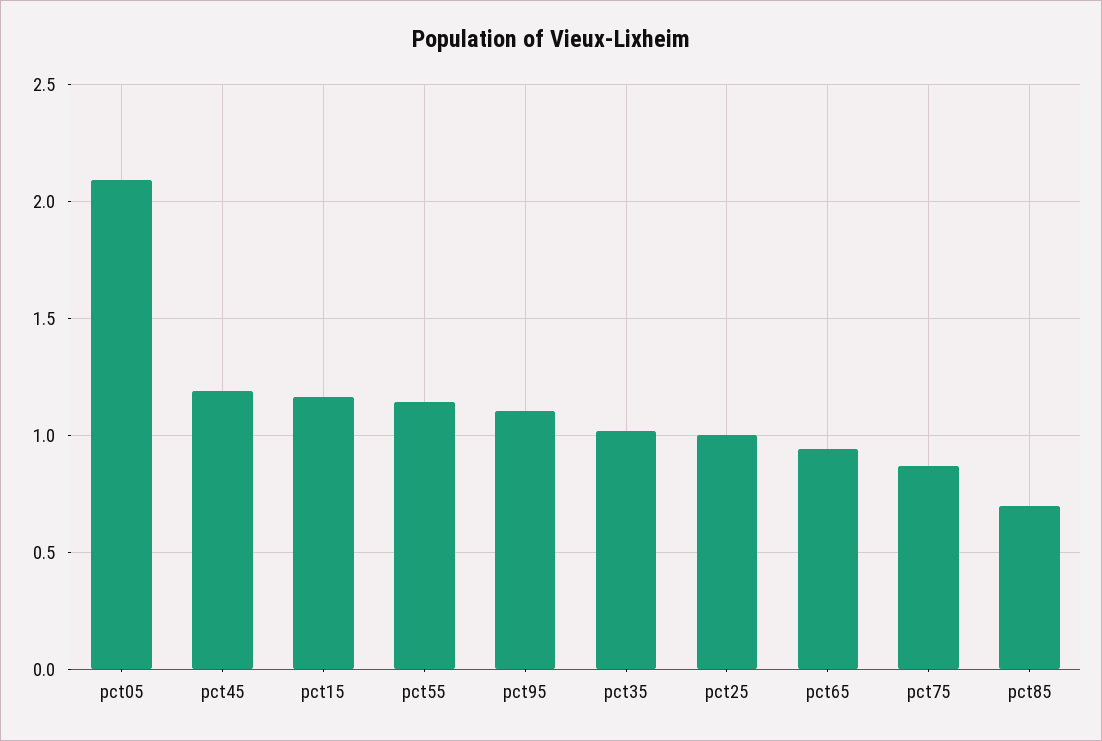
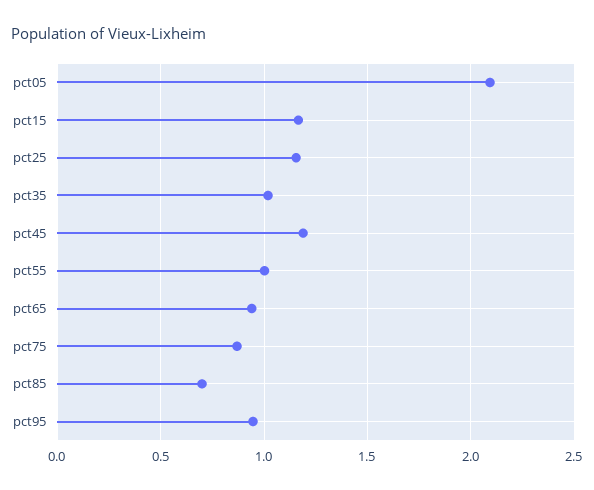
pct55: 1.15 -> 1
pct95: 1.1 -> 0.95
pct25: 1 -> 1.15

